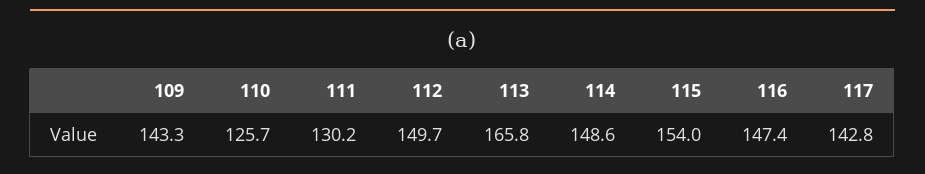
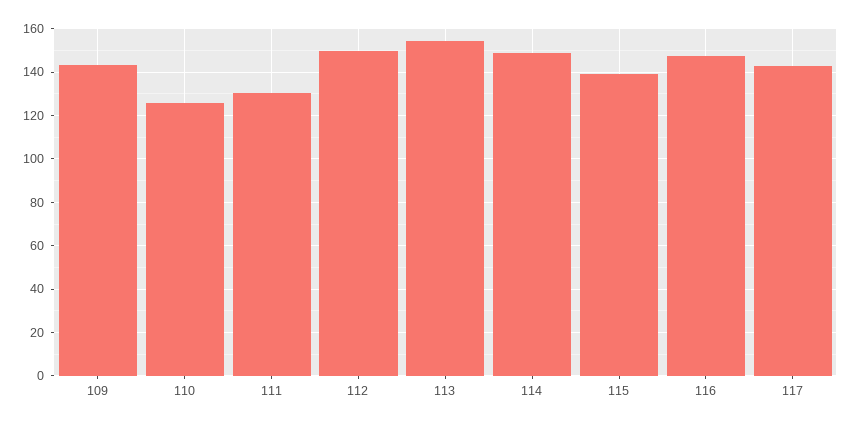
113: 165.8 -> 155
115: 154 -> 140

